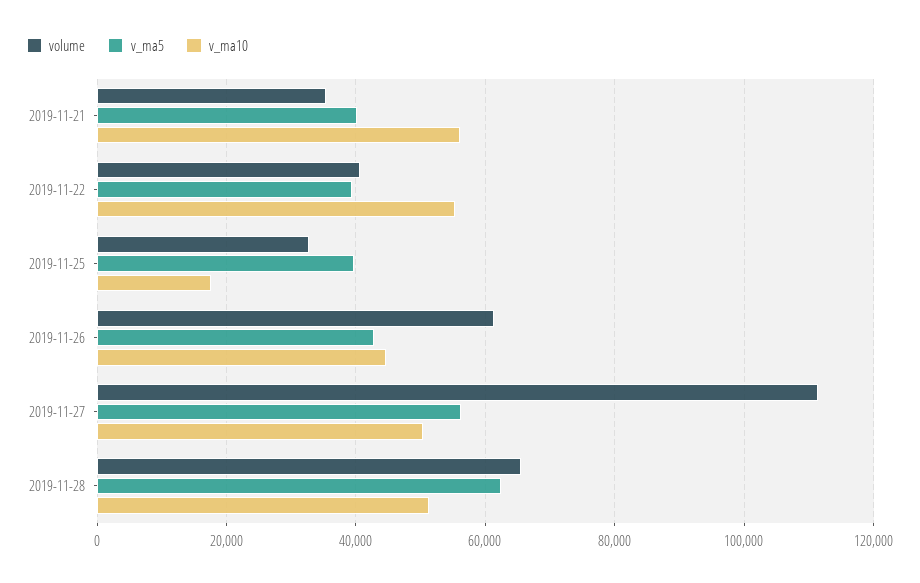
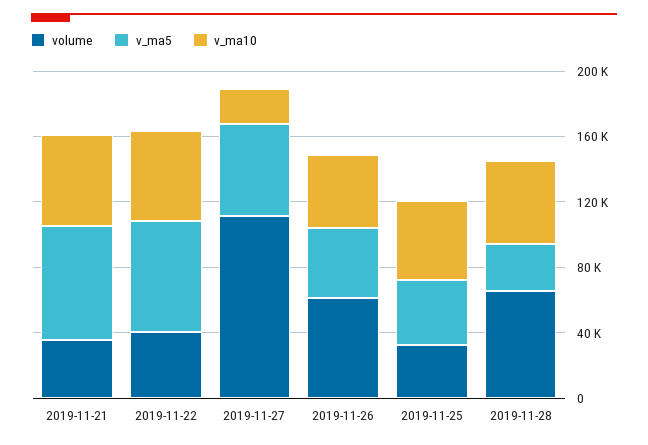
v_ma5, 2019-11-21: 40000 -> 70000
v_ma5, 2019-11-22: 40000 -> 70000
v_ma10, 2019-11-25: 18000 -> 50000
v_ma10, 2019-11-27: 50000 -> 20000
v_ma5, 2019-11-28: 62000 -> 30000

